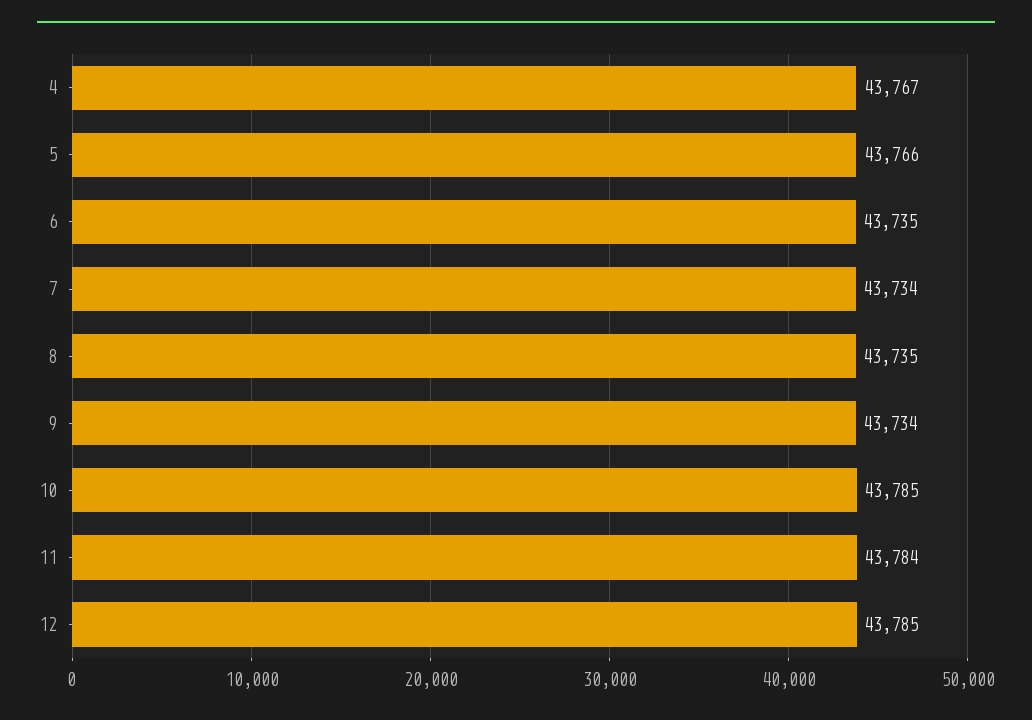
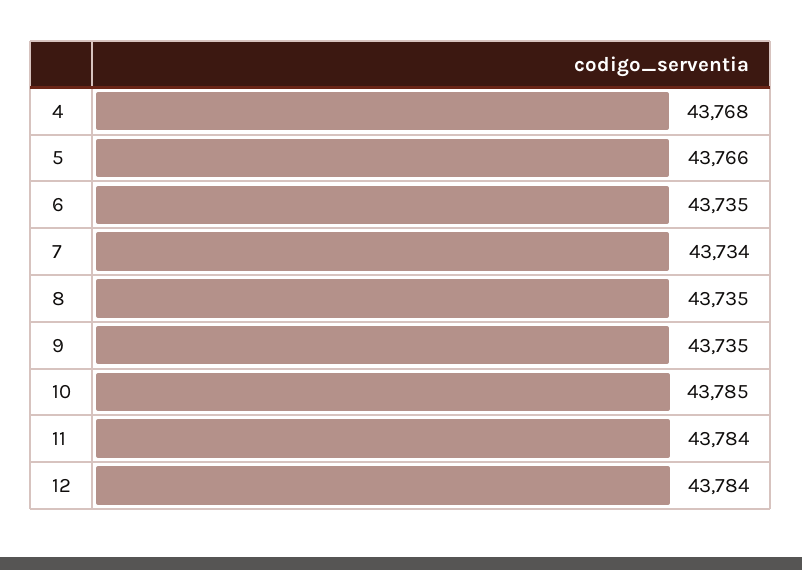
4: 43767 -> 43768
9: 43734 -> 43735
12: 43785 -> 43784

